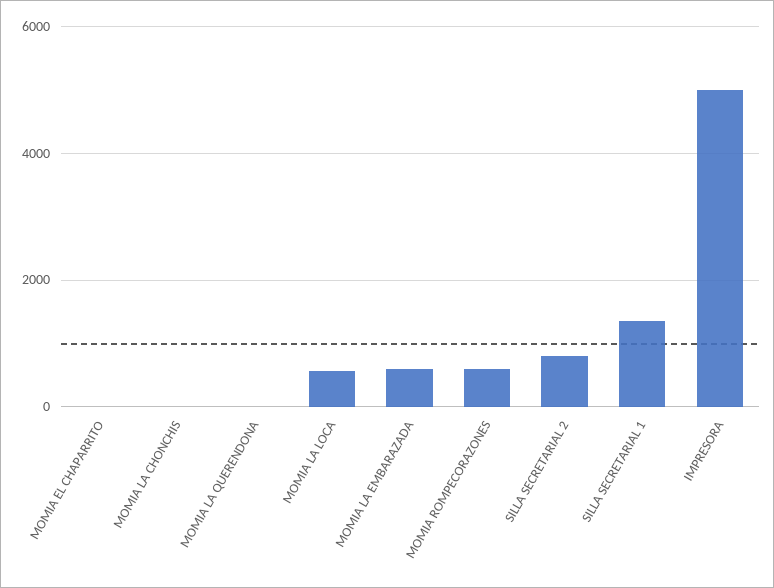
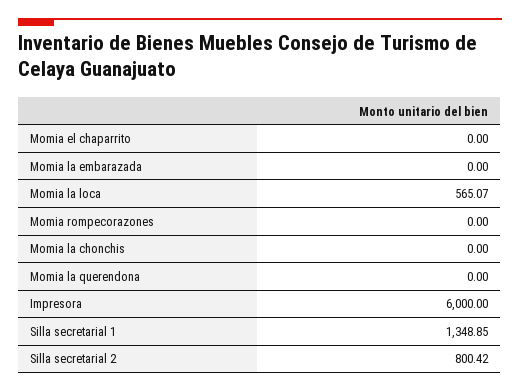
MOMIA LA EMBARAZADA: 600 -> 0
MOMIA ROMPECORAZONES: 600 -> 0
IMPRESORA: 5000 -> 6000

